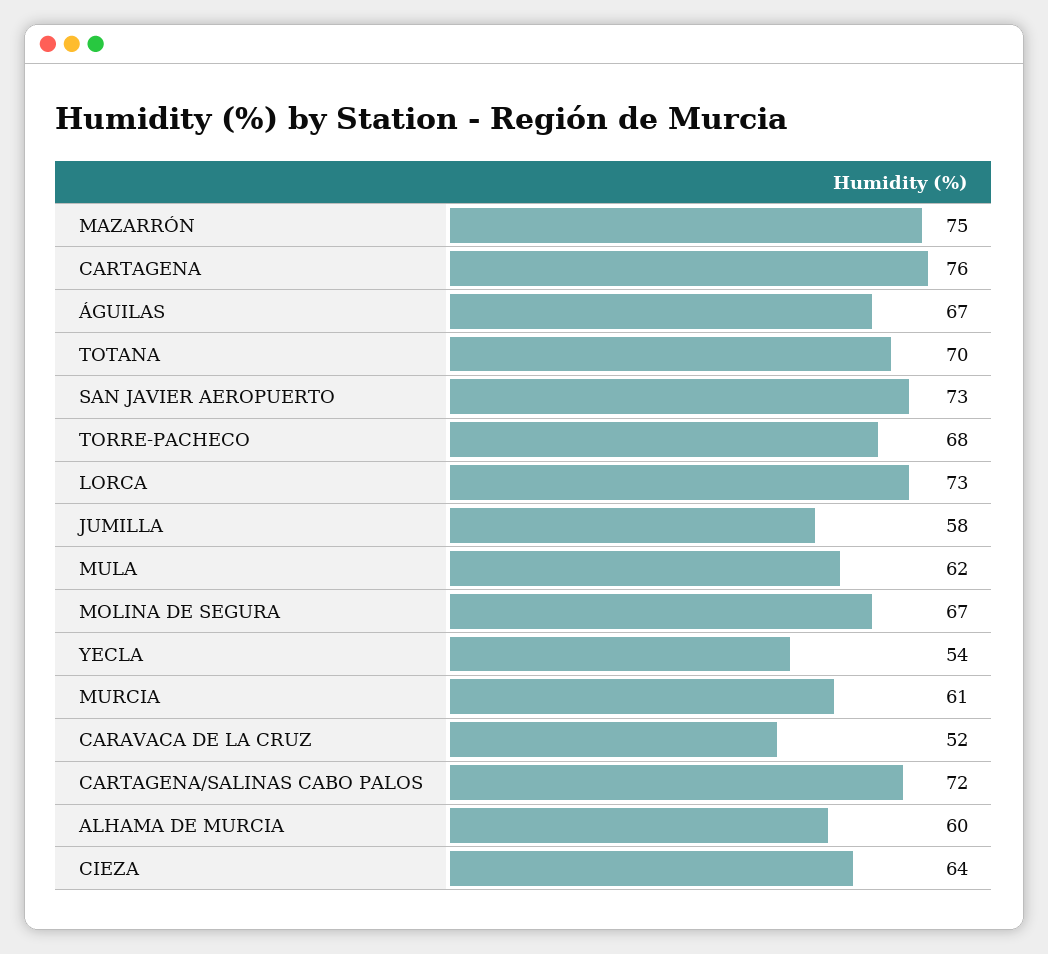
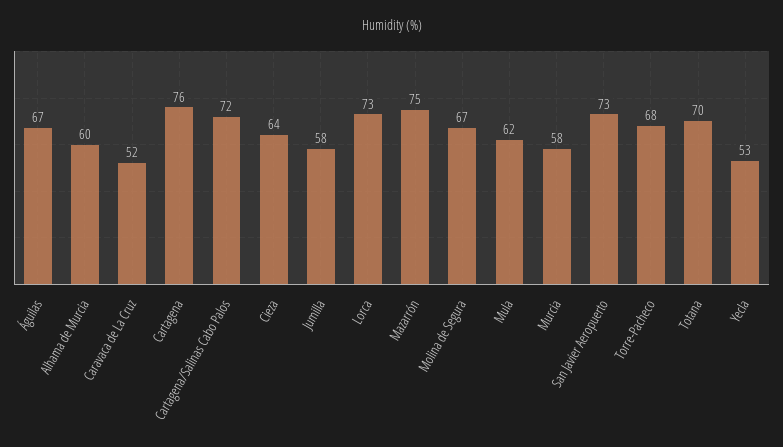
YECLA: 54 -> 53
MURCIA: 61 -> 58

